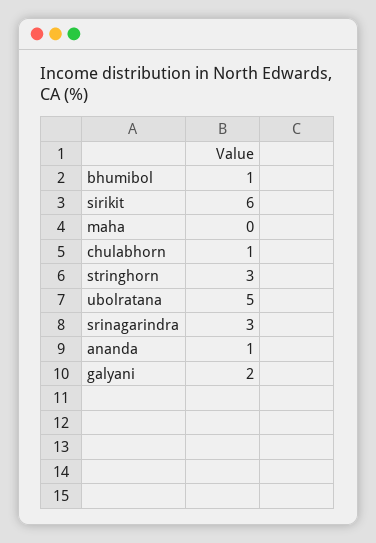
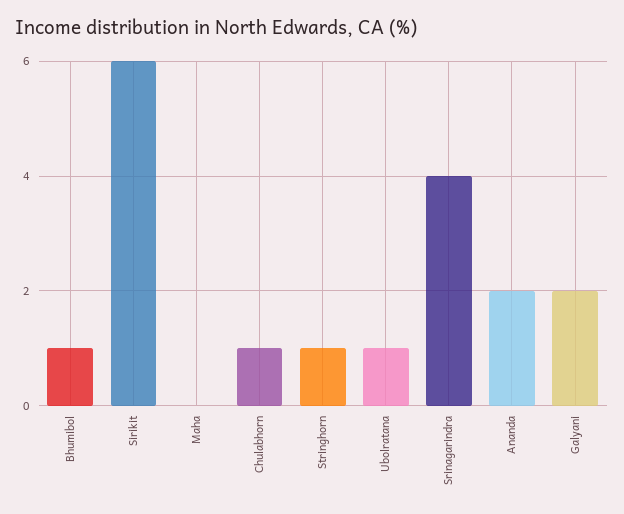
stringhorn: 3 -> 1
ubolratana: 5 -> 1
srinagarindra: 3 -> 4
ananda: 1 -> 2

